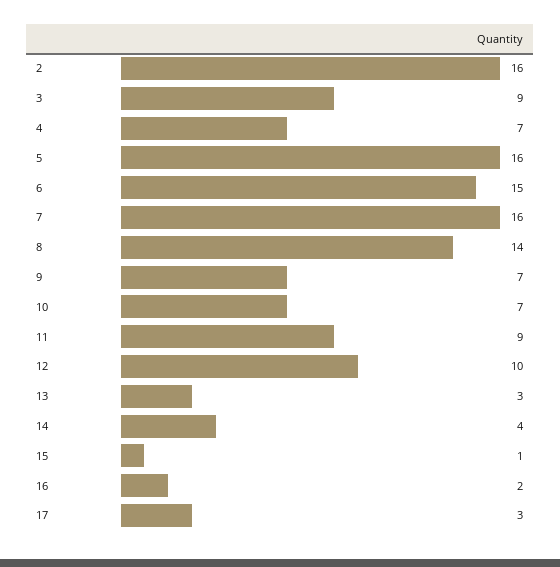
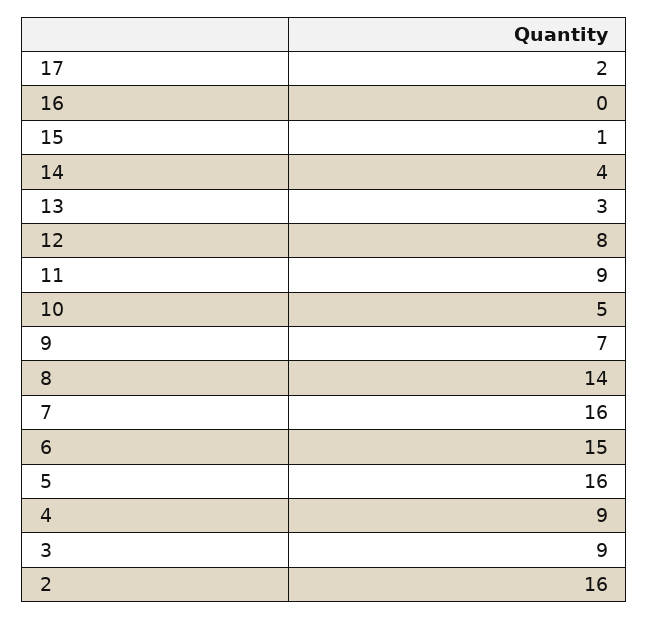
4: 7 -> 9
10: 7 -> 5
12: 10 -> 8
16: 2 -> 0
17: 3 -> 2

